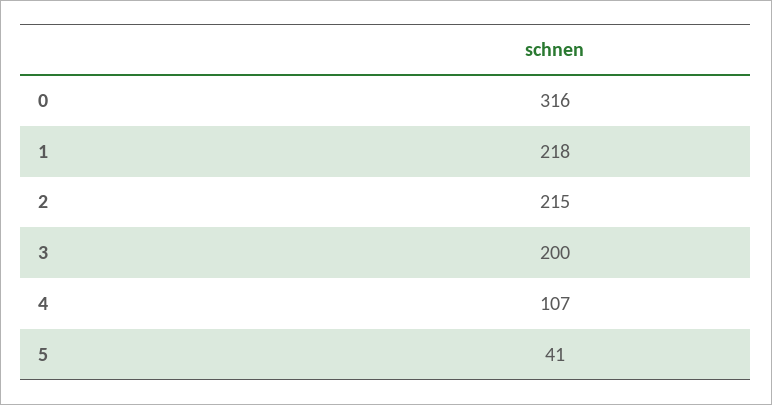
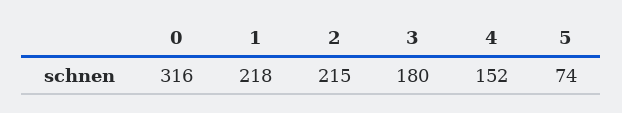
3: 200 -> 180
4: 107 -> 152
5: 41 -> 74

